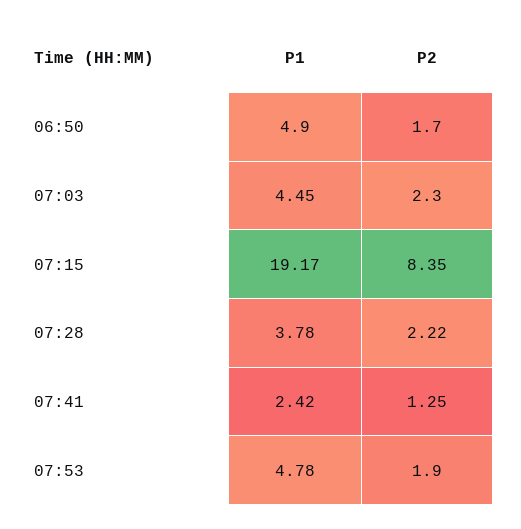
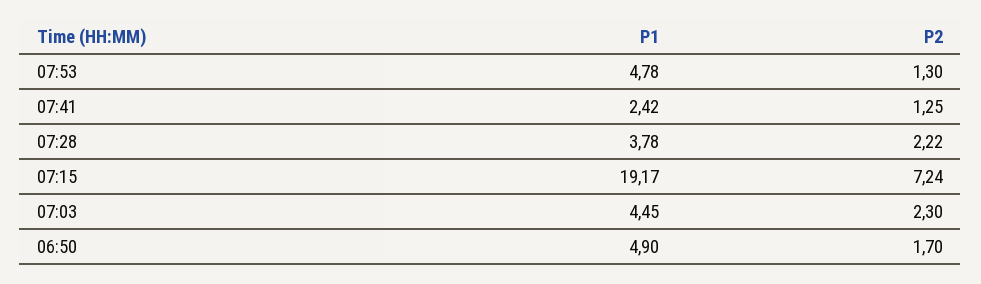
P2, 07:15: 8.35 -> 7.24
P2, 07:53: 1.9 -> 1.3

